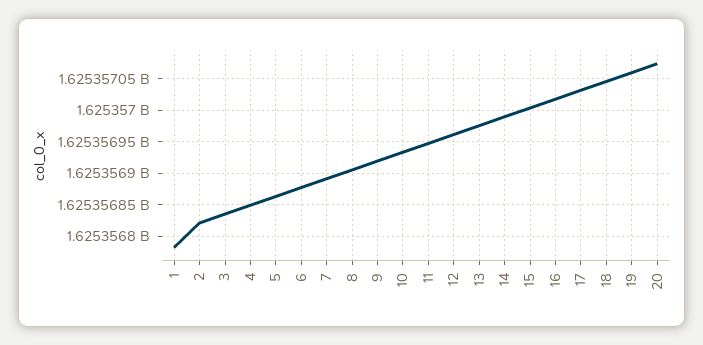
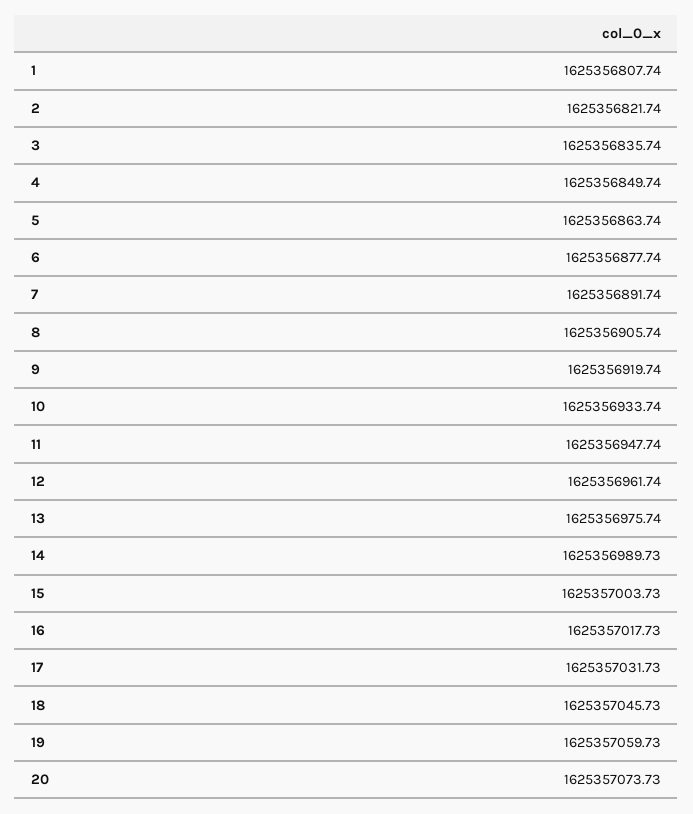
1: 1625356780 -> 1625356807.74

